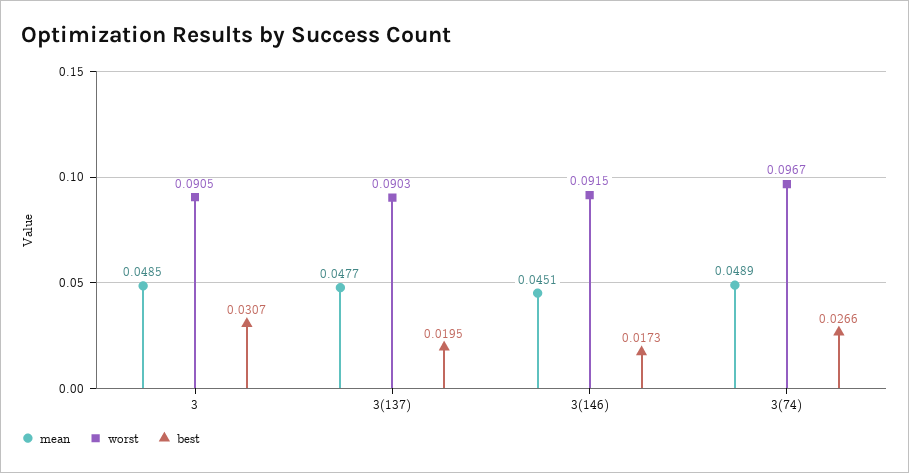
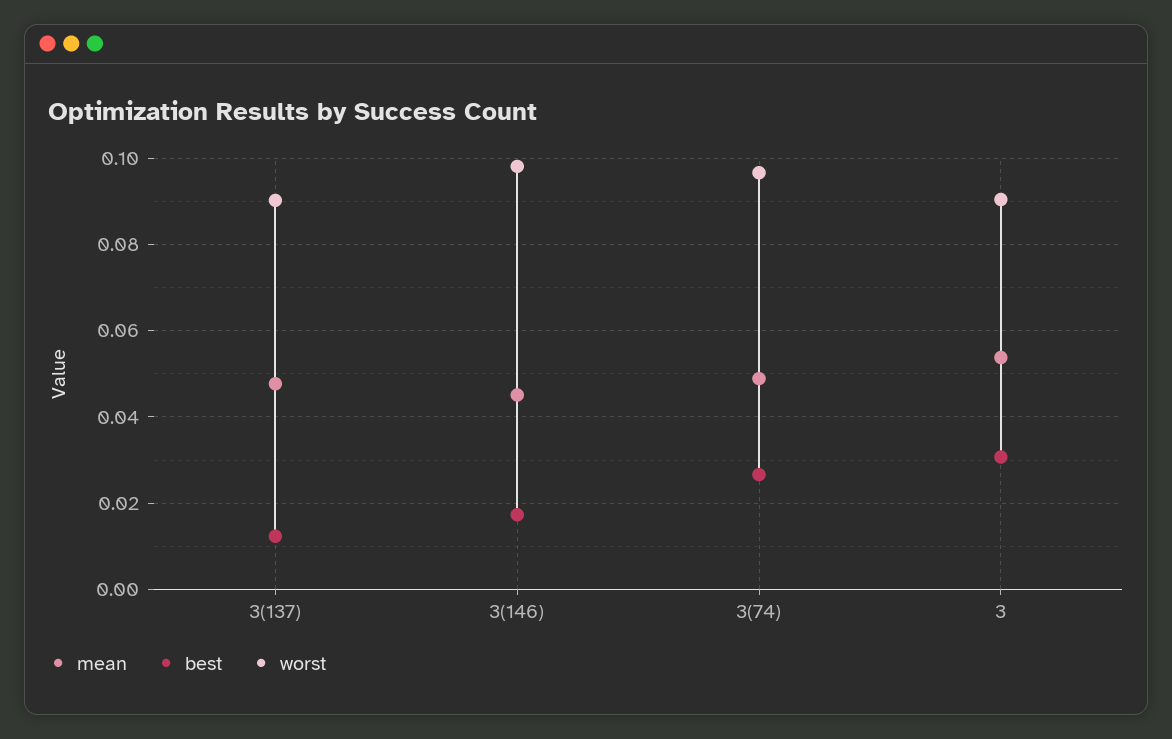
mean, 3: 0.0485 -> 0.054
best, 3(137): 0.0195 -> 0.012
worst, 3(146): 0.0915 -> 0.098

